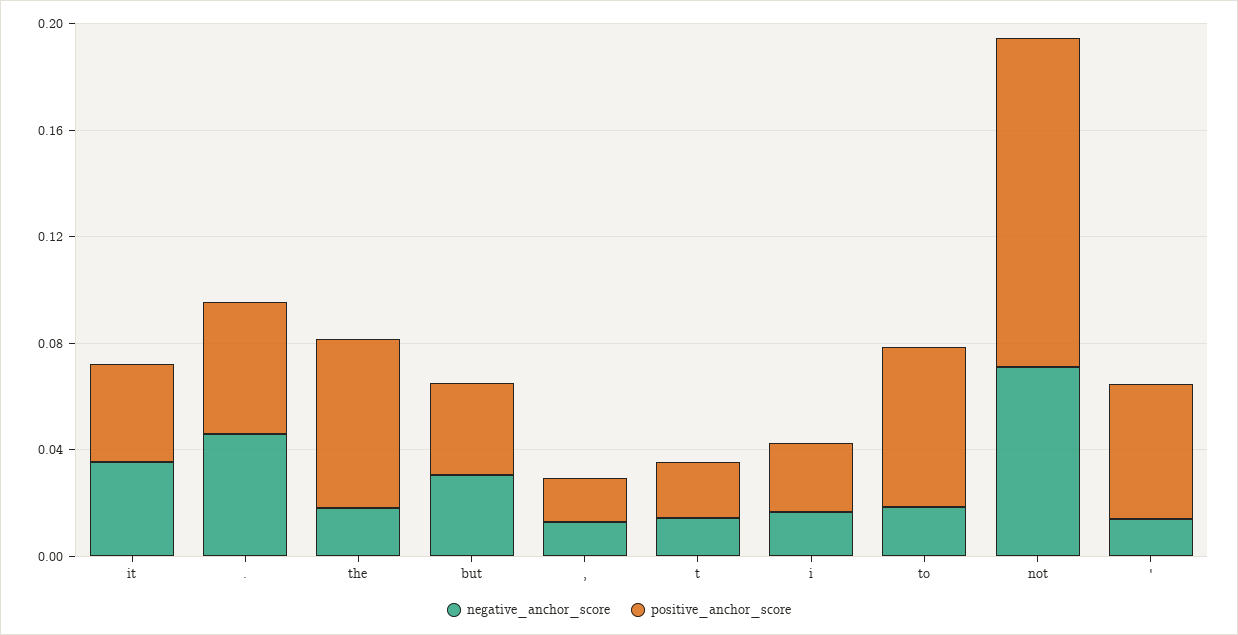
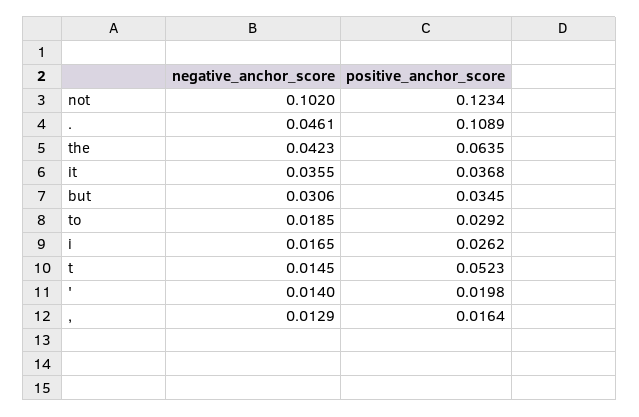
positive_anchor_score, .: 0.05 -> 0.1089
negative_anchor_score, the: 0.02 -> 0.0423
positive_anchor_score, t: 0.02 -> 0.0523
positive_anchor_score, to: 0.06 -> 0.0292
negative_anchor_score, not: 0.07 -> 0.102
positive_anchor_score, ': 0.05 -> 0.0198

